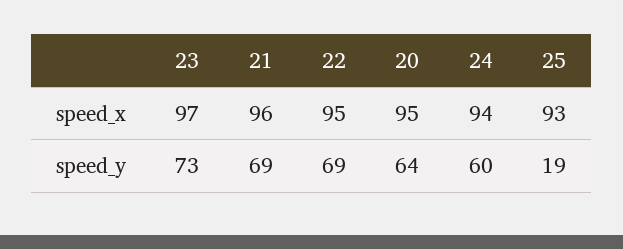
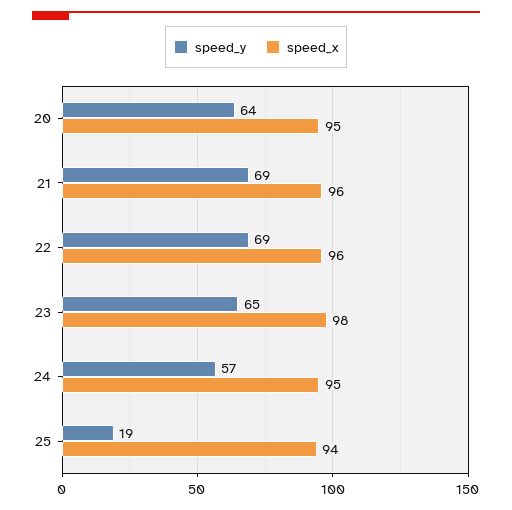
speed_x, 23: 97 -> 98
speed_x, 22: 95 -> 96
speed_x, 24: 94 -> 95
speed_x, 25: 93 -> 94
speed_y, 23: 73 -> 65
speed_y, 24: 60 -> 57

